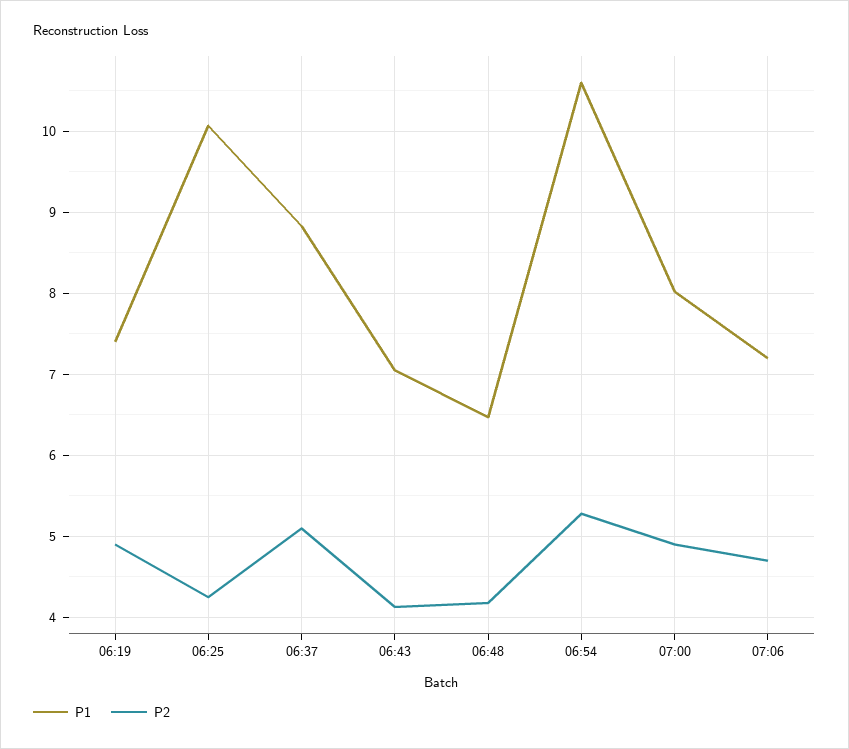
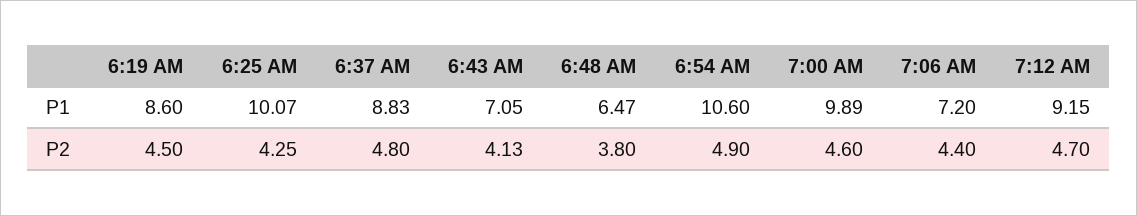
P1, 06:19: 7.4 -> 8.6
P2, 06:19: 4.9 -> 4.5
P2, 06:37: 5.1 -> 4.8
P2, 06:48: 4.2 -> 3.8
P2, 06:54: 5.3 -> 4.9
P1, 07:00: 8 -> 9.89
P2, 07:00: 4.9 -> 4.6
P2, 07:06: 4.7 -> 4.4
P1, 7:12 AM: none -> 9.15
P2, 7:12 AM: none -> 4.7

